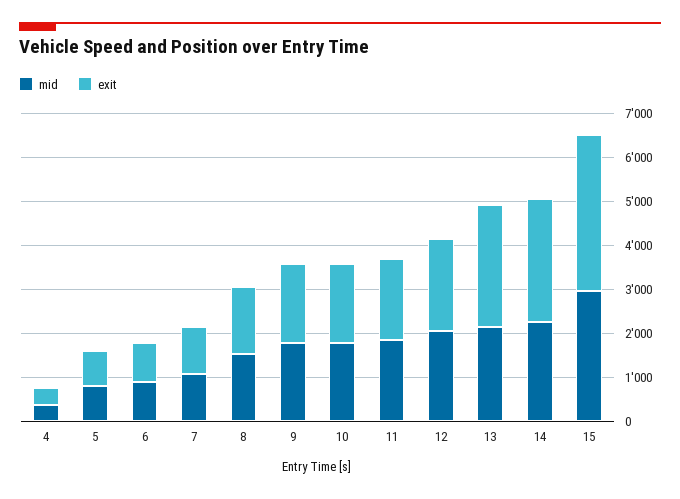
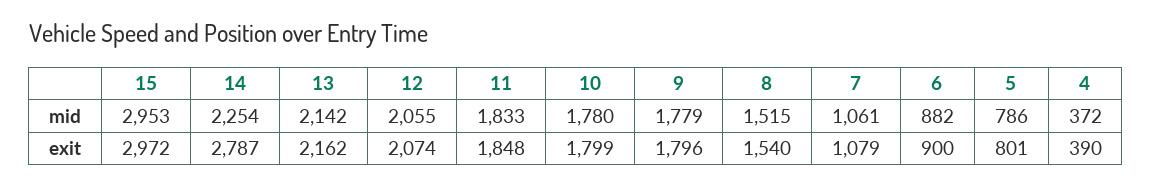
exit, 13: 2800 -> 2162
exit, 15: 3600 -> 2972

